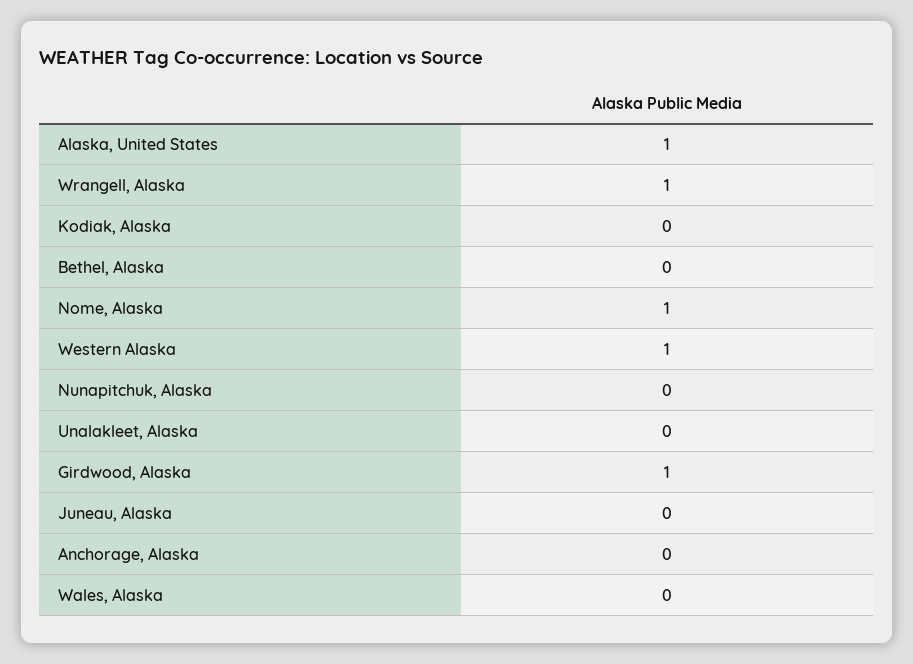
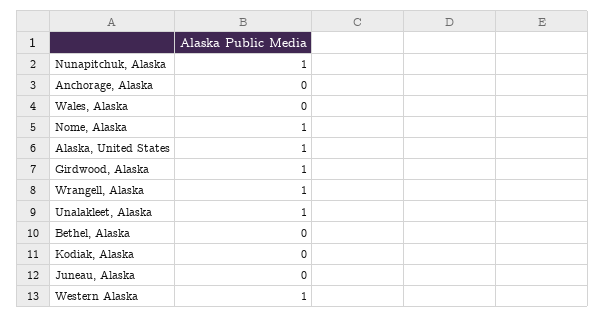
Nunapitchuk, Alaska: 0 -> 1
Unalakleet, Alaska: 0 -> 1

